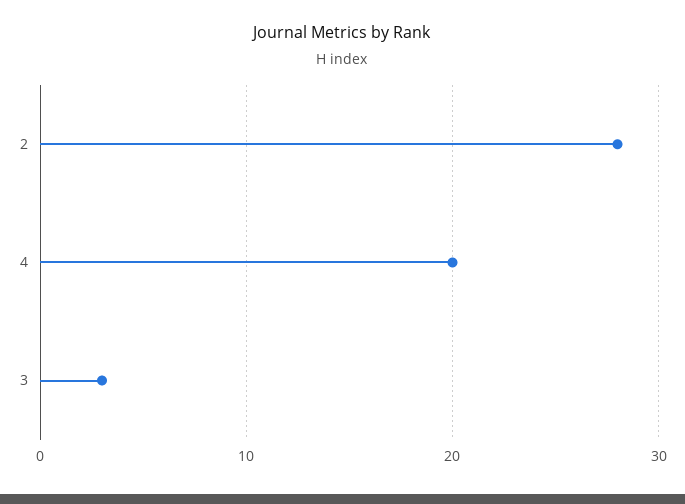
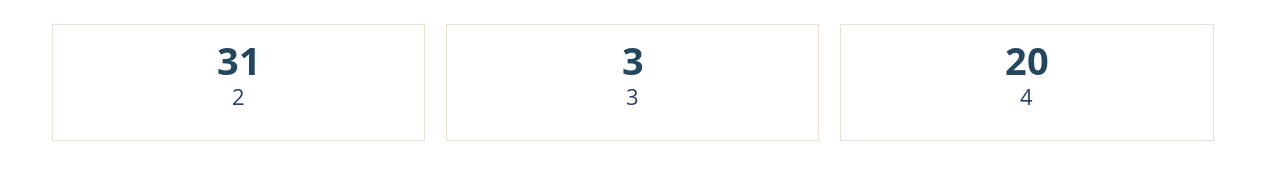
2: 28 -> 31

